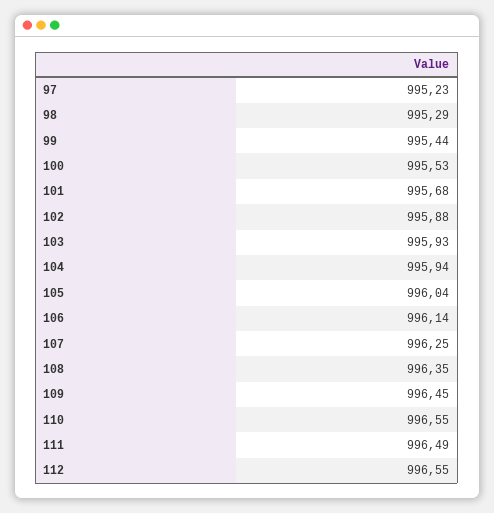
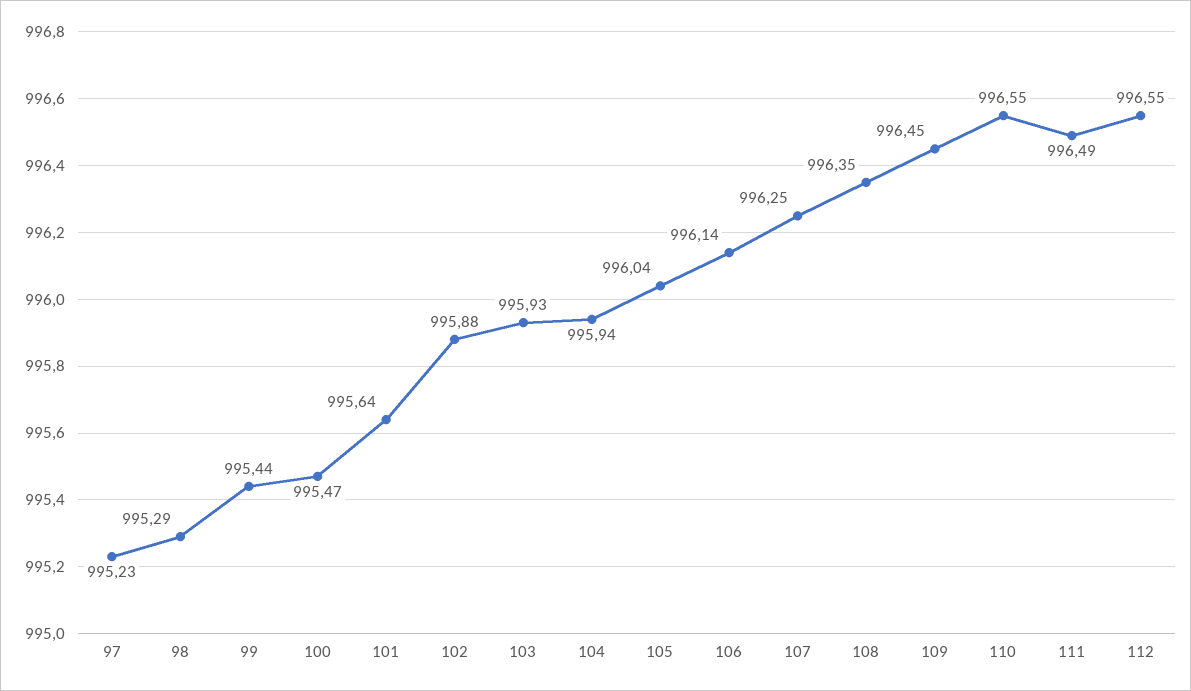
100: 995.53 -> 995.47
101: 995.68 -> 995.64

